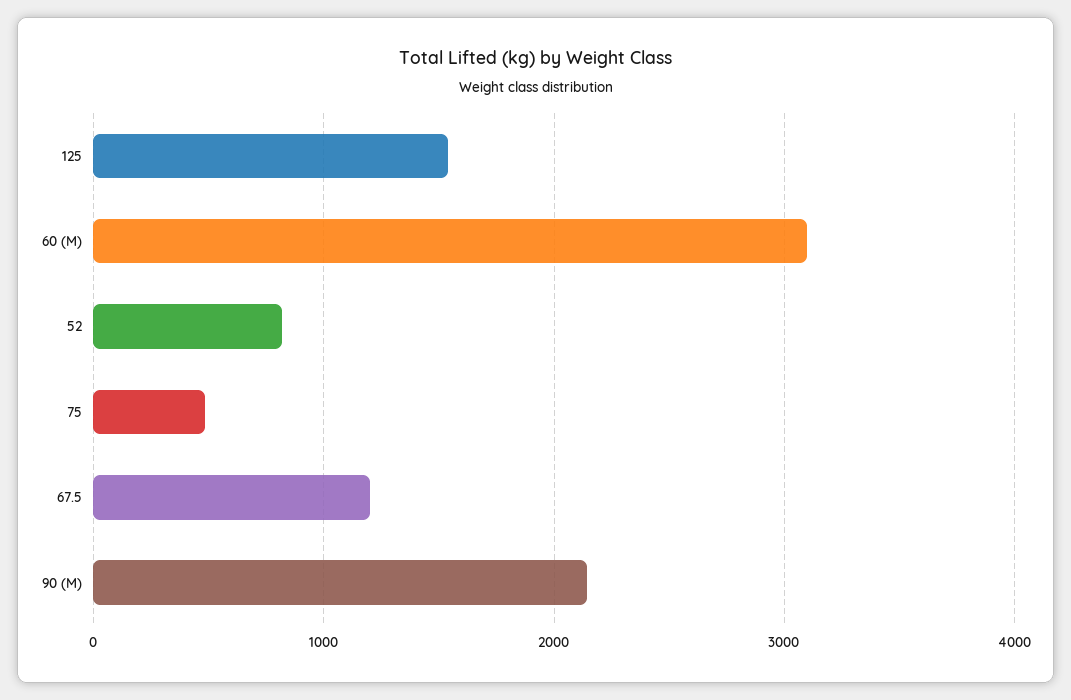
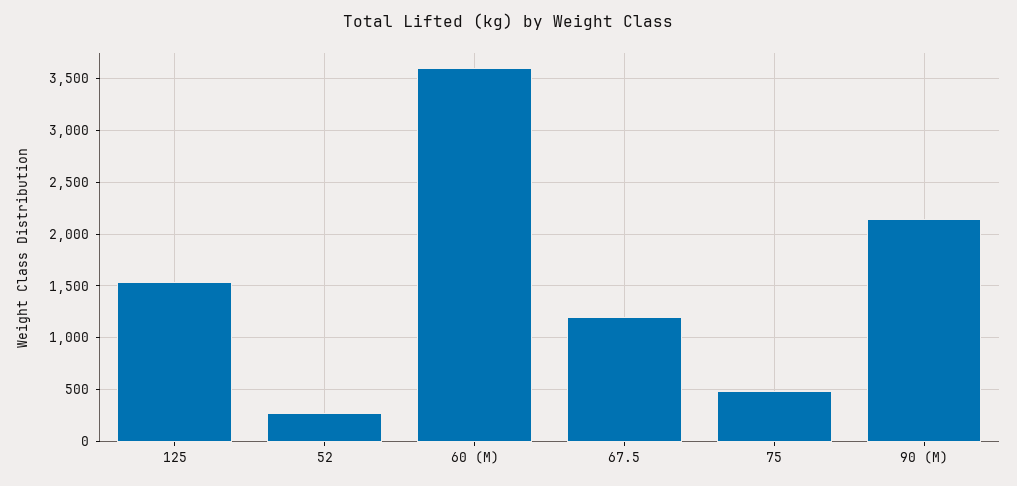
60 (M): 3100 -> 3600
52: 800 -> 300

